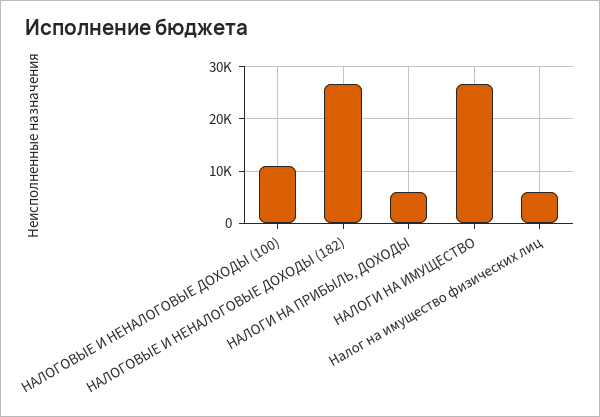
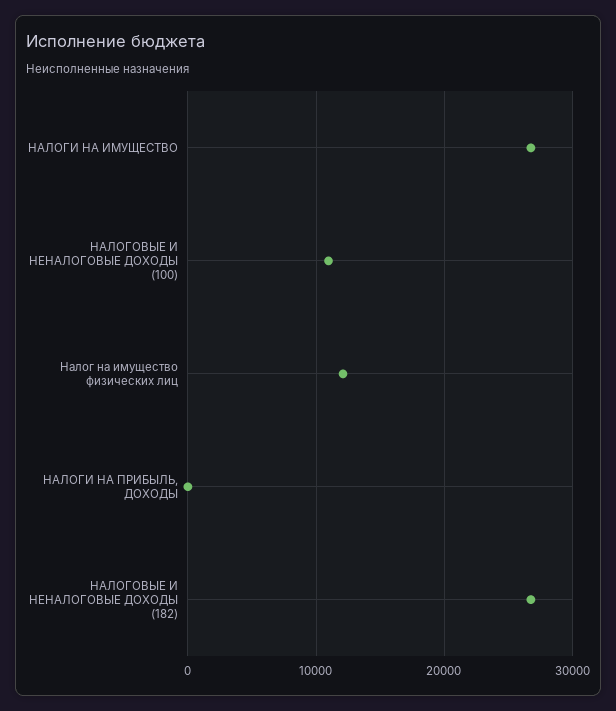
НАЛОГИ НА ПРИБЫЛЬ, ДОХОДЫ: 6000 -> 0
Налог на имущество физических лиц: 6000 -> 12000

